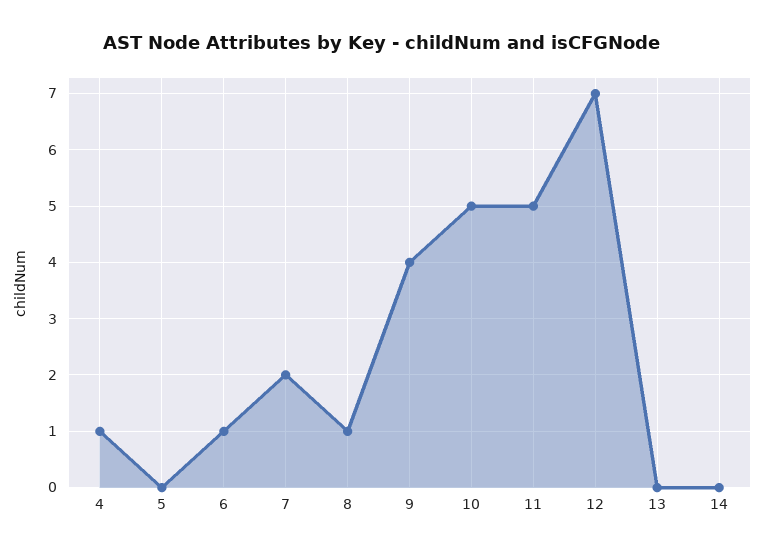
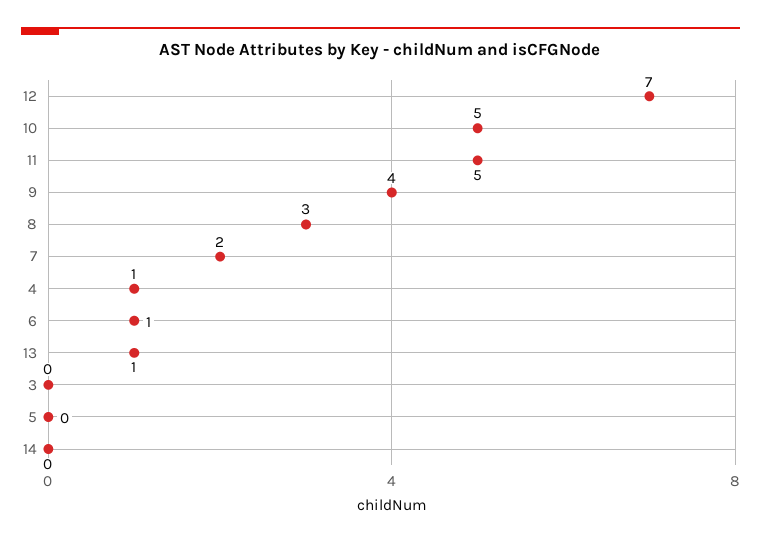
8: 1 -> 3
13: 0 -> 1
3: none -> 0

